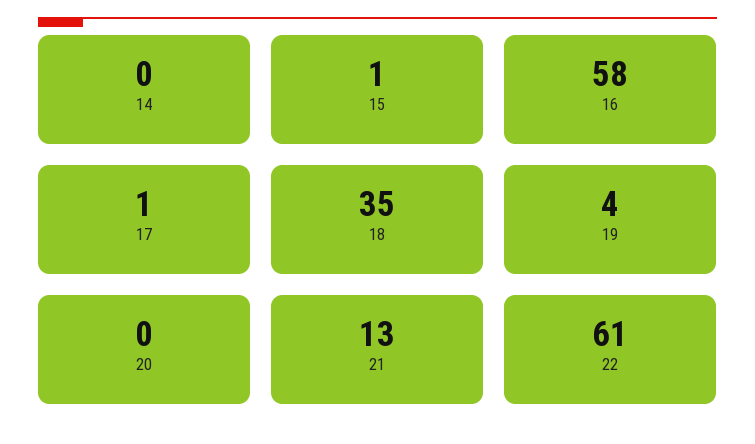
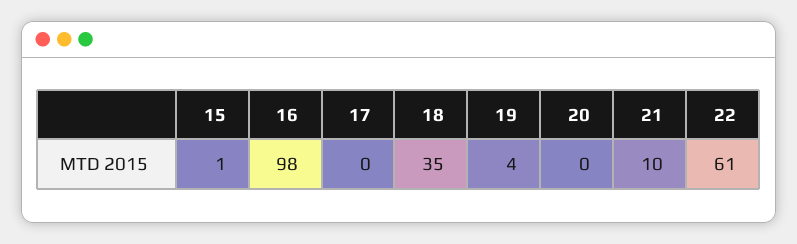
14: 0 -> none
16: 58 -> 98
17: 1 -> 0
21: 13 -> 10

